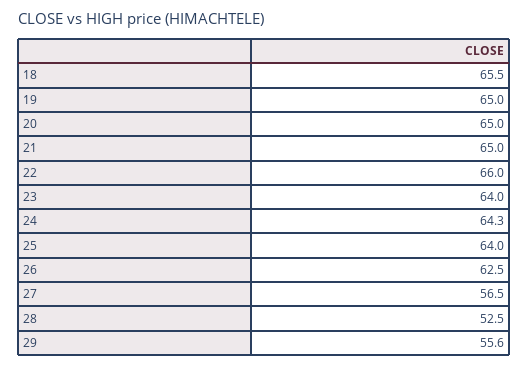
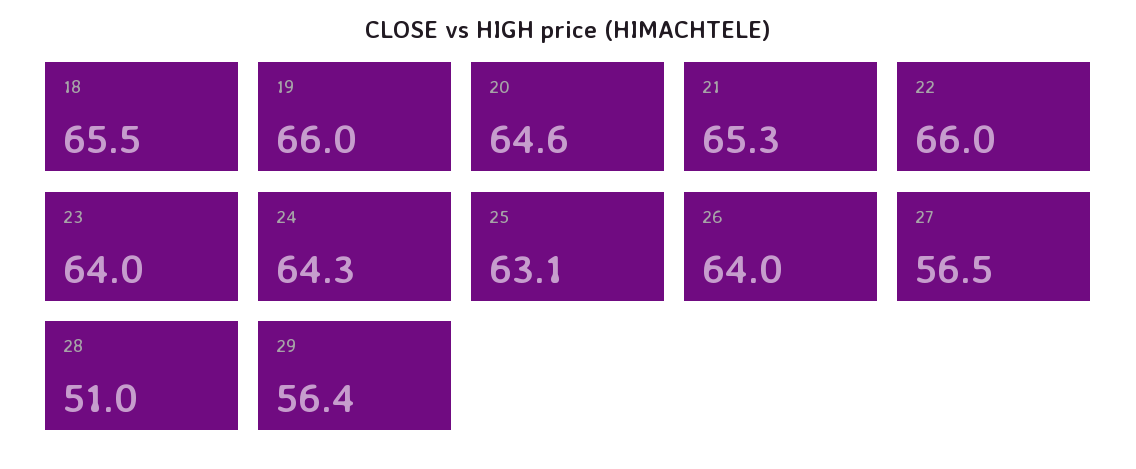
19: 65 -> 66
20: 65 -> 64.6
21: 65 -> 65.3
25: 64 -> 63.1
26: 62.5 -> 64
28: 52.5 -> 51
29: 55.6 -> 56.4

